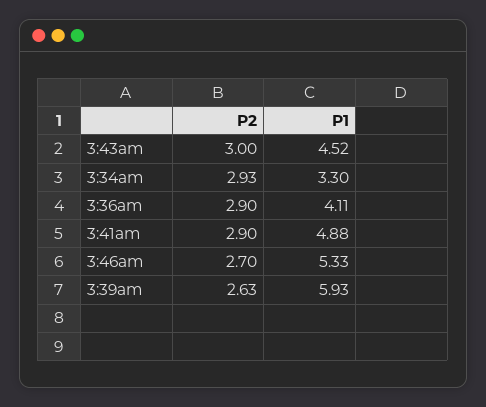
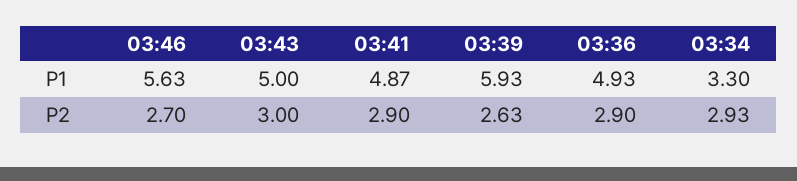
P1, 3:43am: 4.52 -> 5
P1, 3:36am: 4.11 -> 4.93
P1, 3:41am: 4.88 -> 4.87
P1, 3:46am: 5.33 -> 5.63

